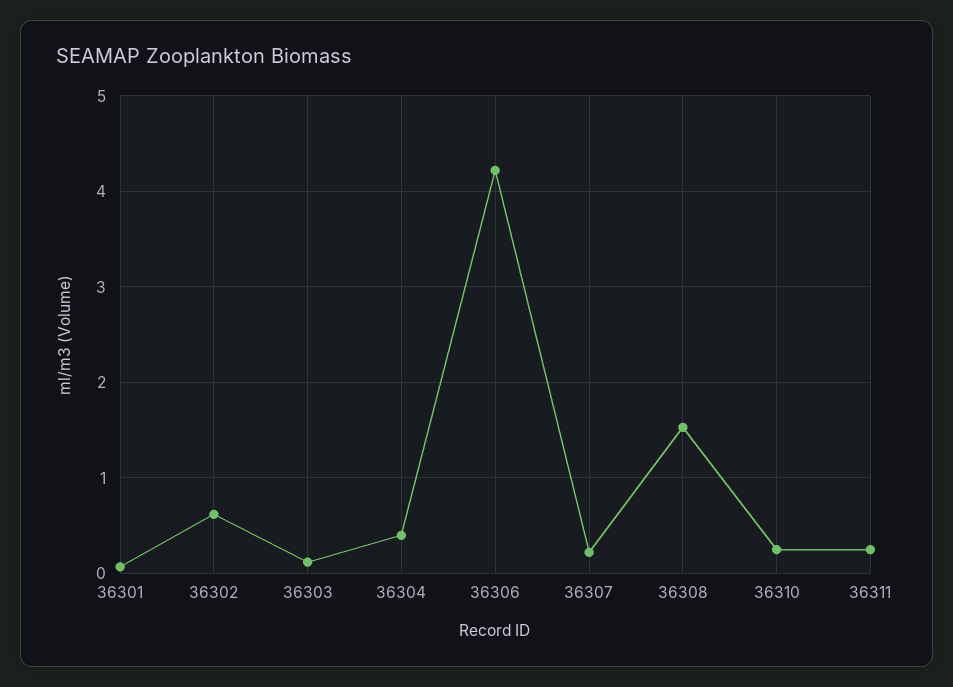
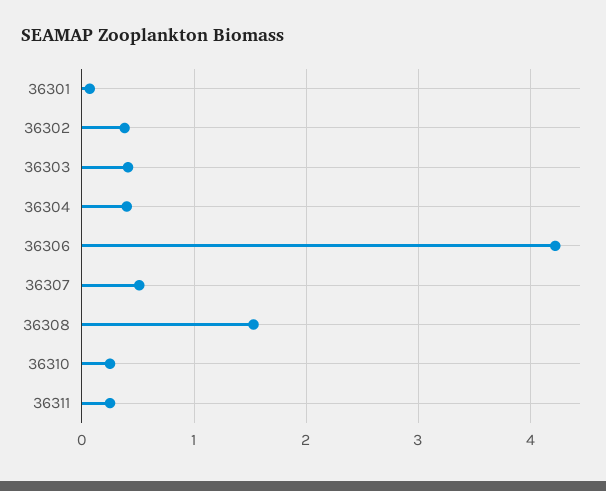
36302: 0.6 -> 0.4
36303: 0.1 -> 0.4
36307: 0.2 -> 0.5

